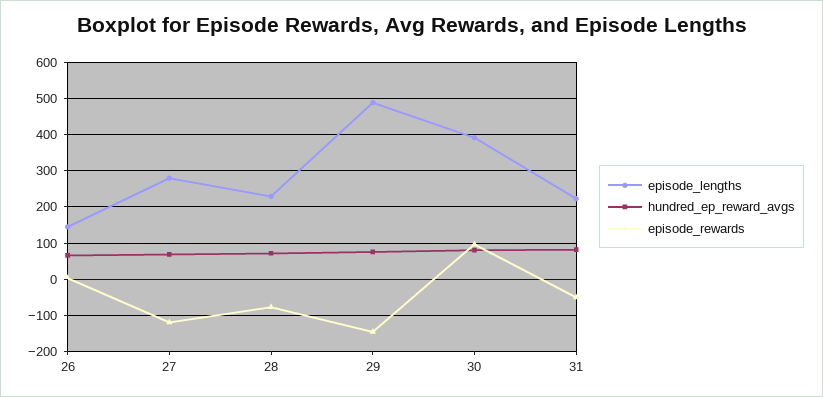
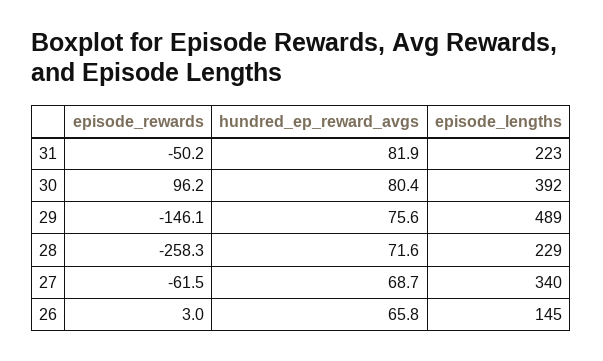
episode_lengths, 27: 280 -> 340
episode_rewards, 27: -120 -> -61.5
episode_rewards, 28: -80 -> -258.3

